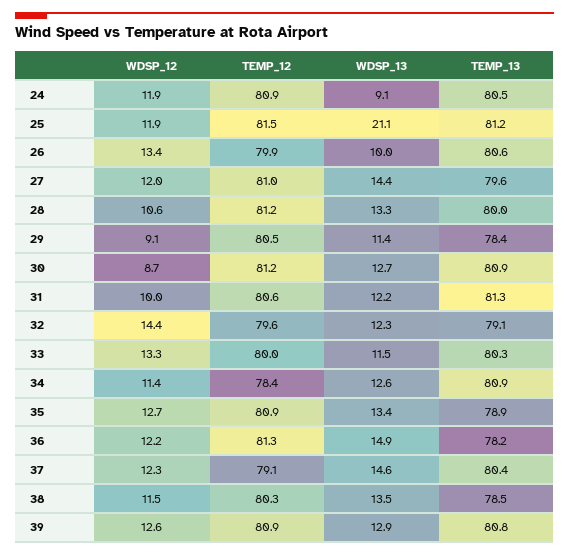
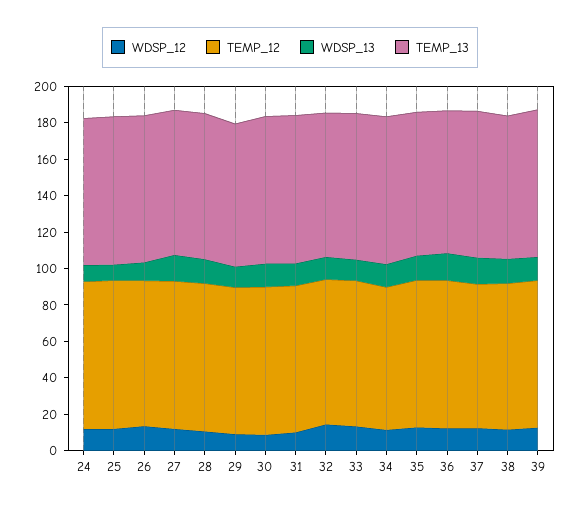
WDSP_13, 25: 21.1 -> 10

